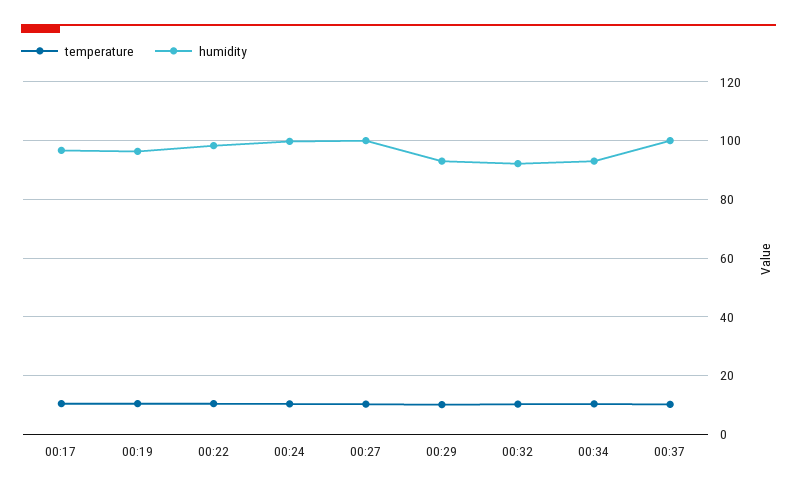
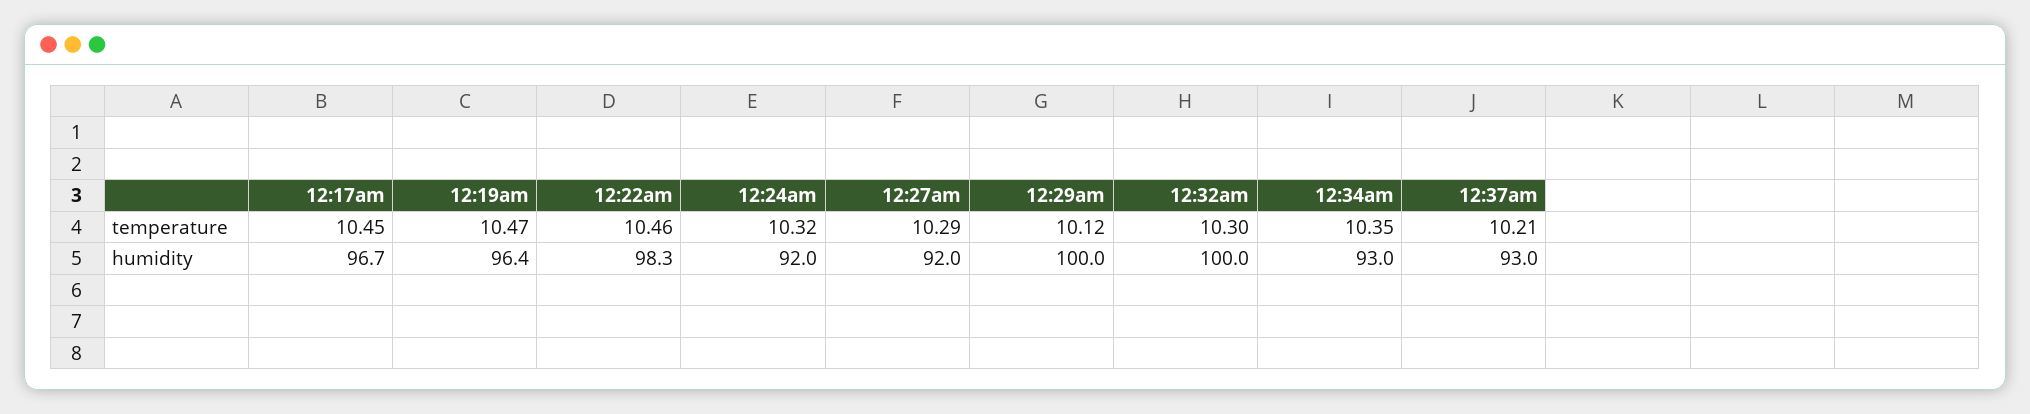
humidity, 00:24: 100 -> 92
humidity, 00:27: 100 -> 92
humidity, 00:29: 92.5 -> 100
humidity, 00:32: 92.5 -> 100
humidity, 00:37: 100 -> 93

